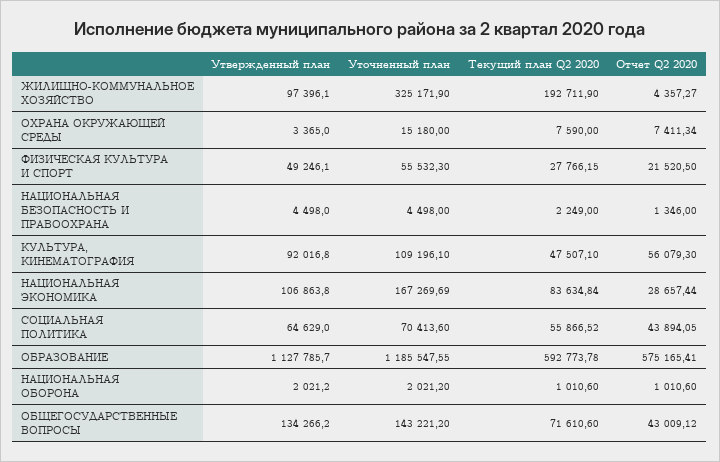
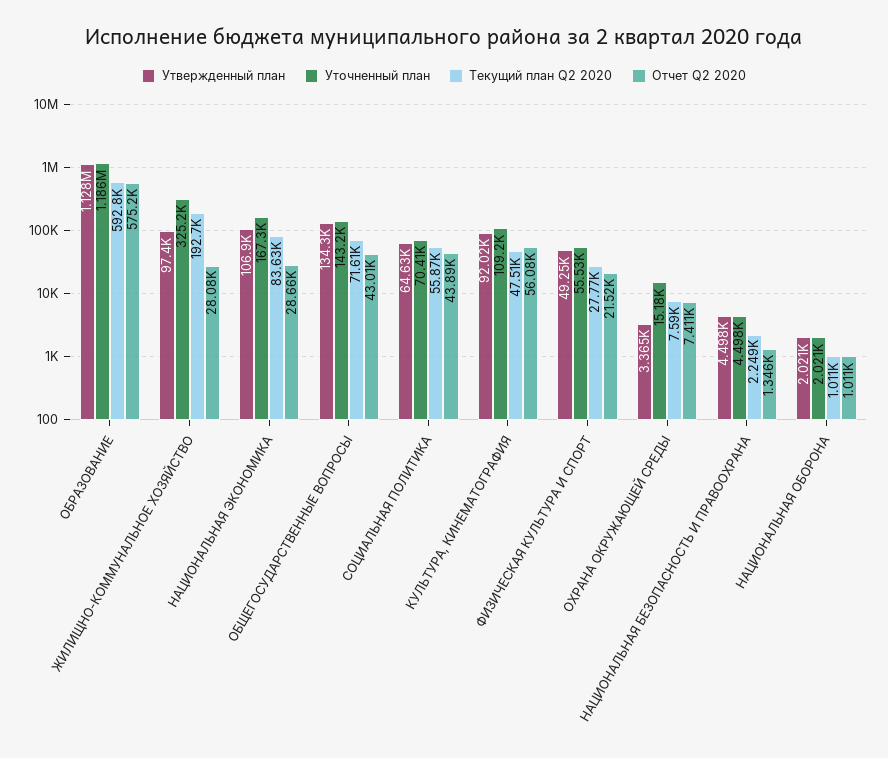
Отчет Q2 2020, ЖИЛИЩНО-КОММУНАЛЬНОЕ ХОЗЯЙСТВО: 4357.27 -> 28080

